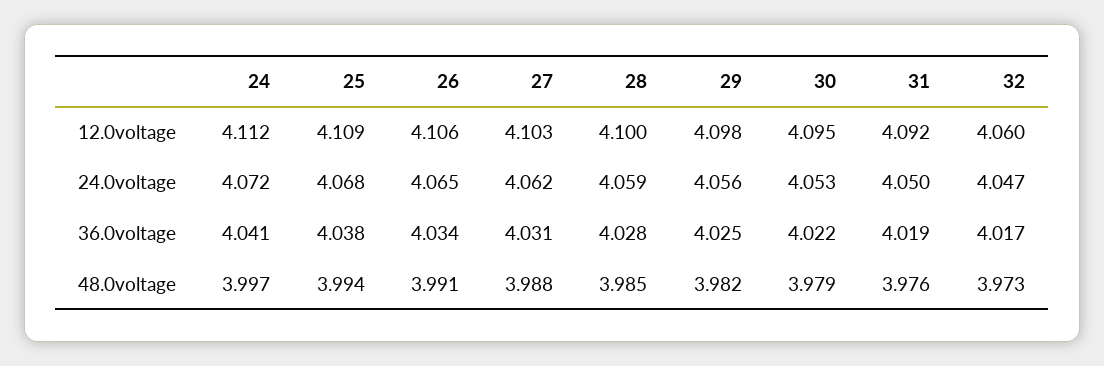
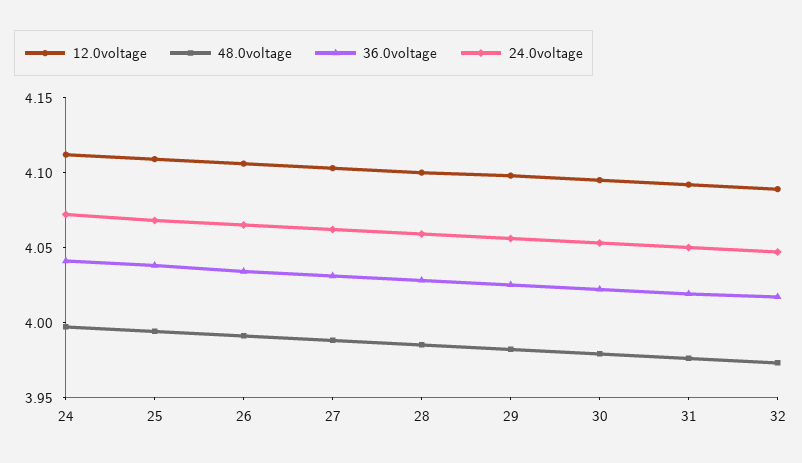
12.0voltage, 32: 4.06 -> 4.09

